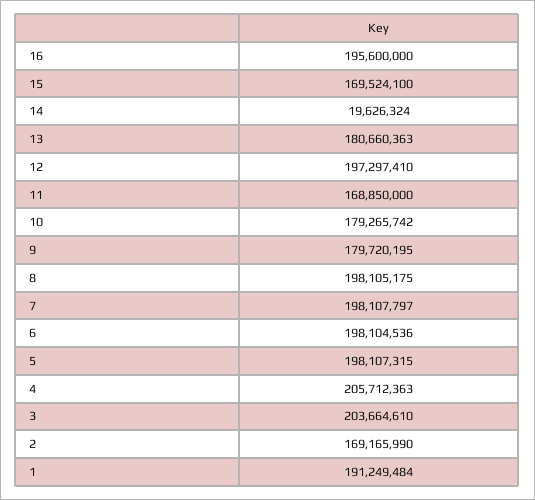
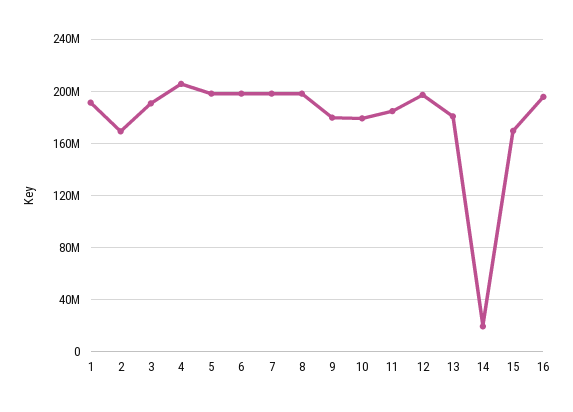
11: 168850000 -> 185000000
3: 203664610 -> 190000000

